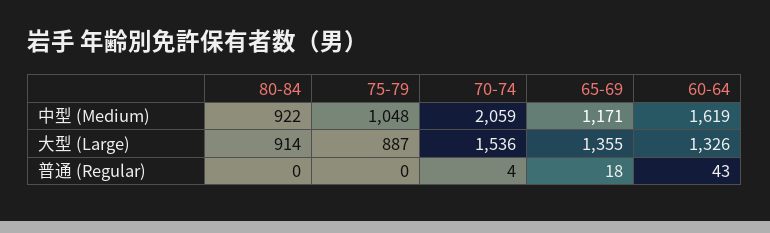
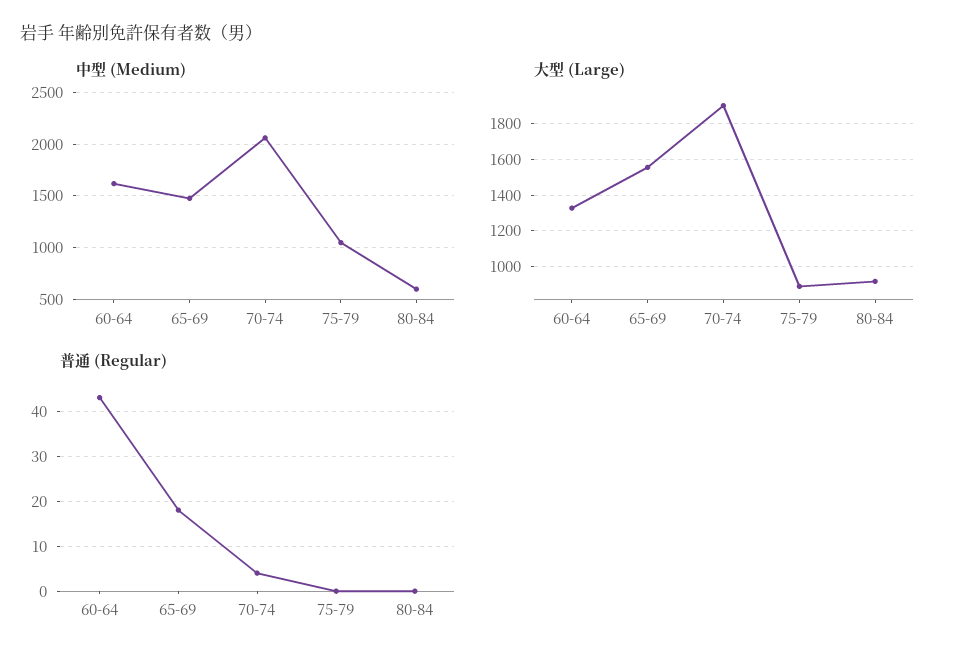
中型 (Medium), 80-84: 922 -> 600
中型 (Medium), 65-69: 1171 -> 1500
大型 (Large), 70-74: 1536 -> 1900
大型 (Large), 65-69: 1355 -> 1550

